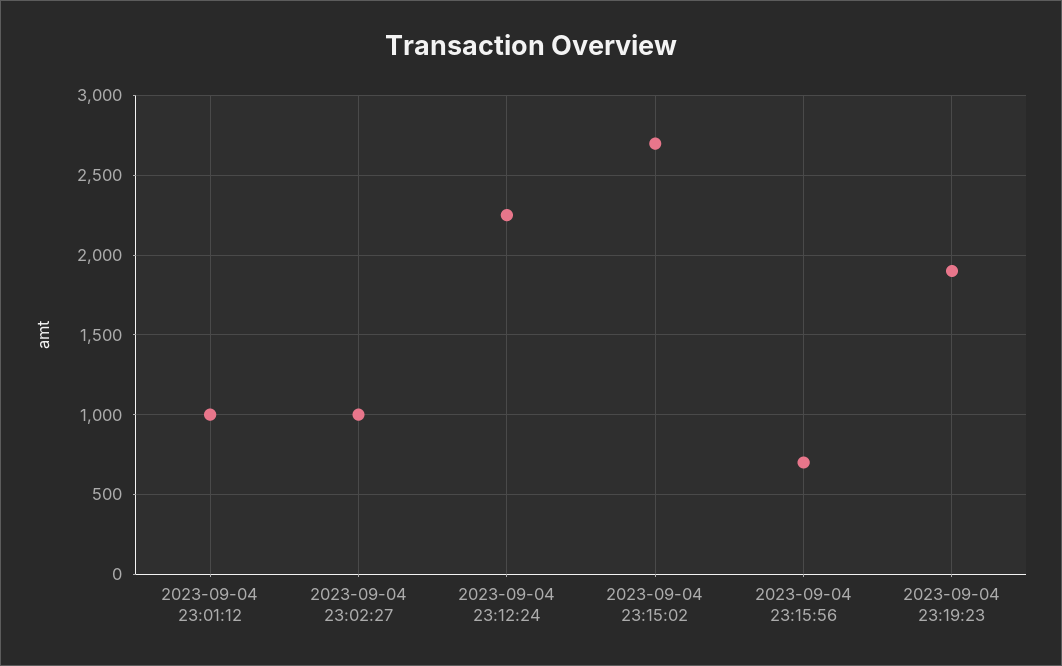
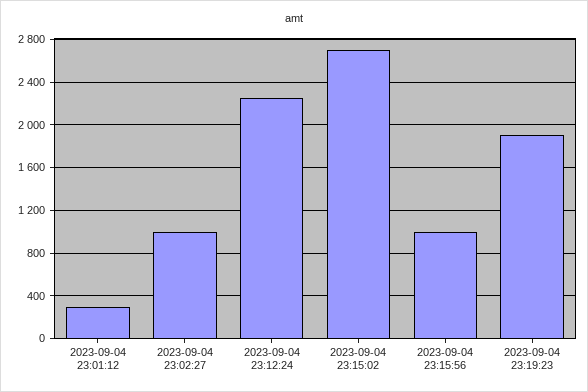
2023-09-04 23:01:12: 1000 -> 300
2023-09-04 23:15:56: 700 -> 1000

